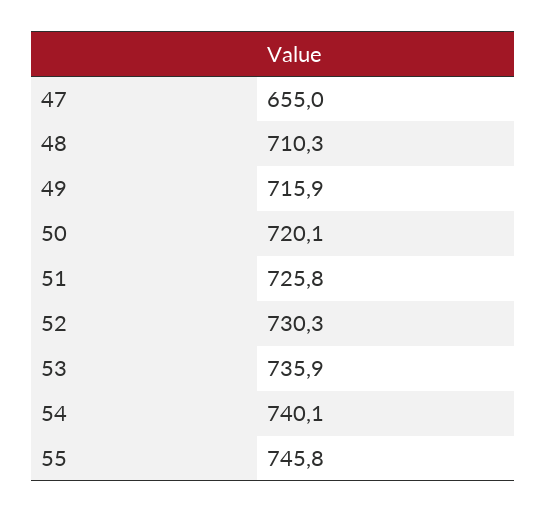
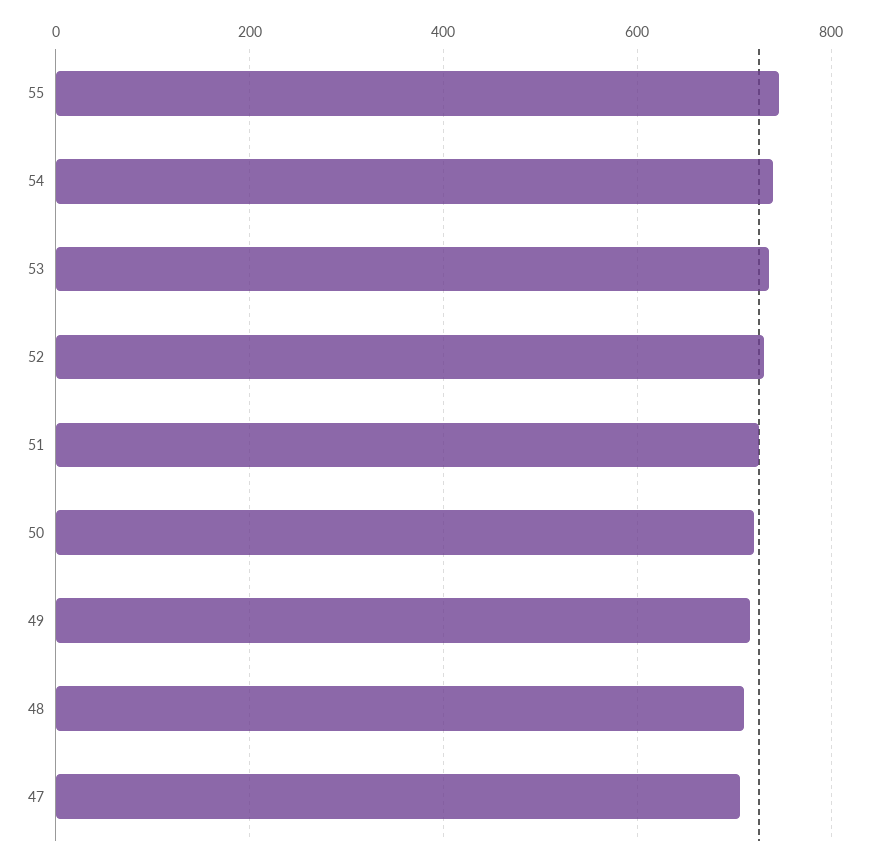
47: 655 -> 700

